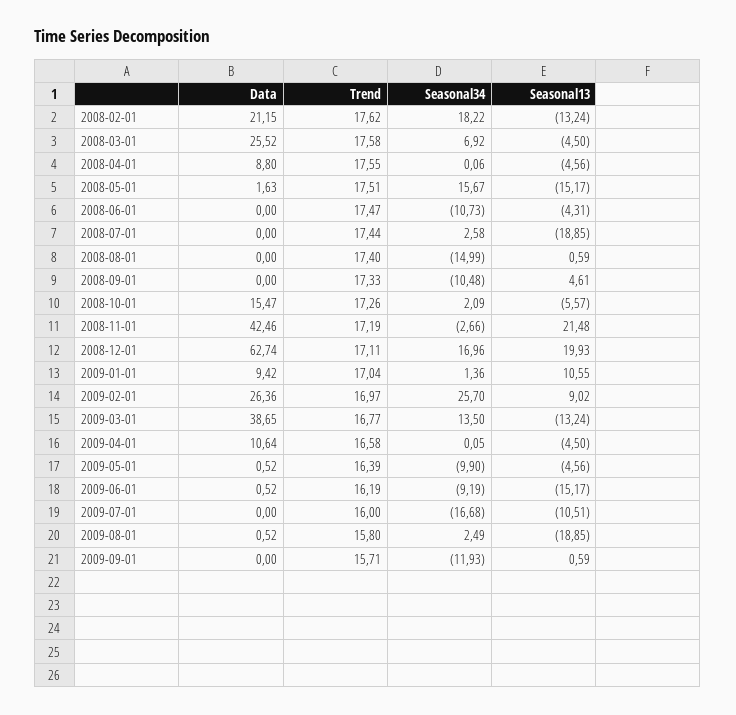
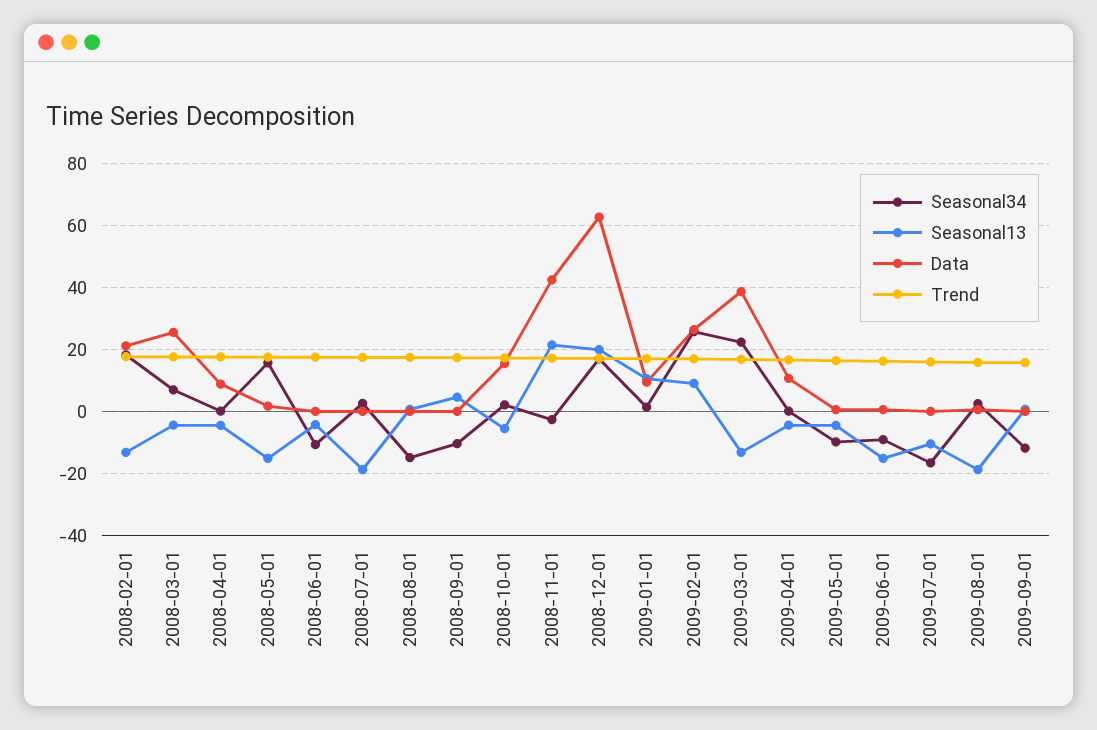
Seasonal34, 2009-03-01: 13.5 -> 22

